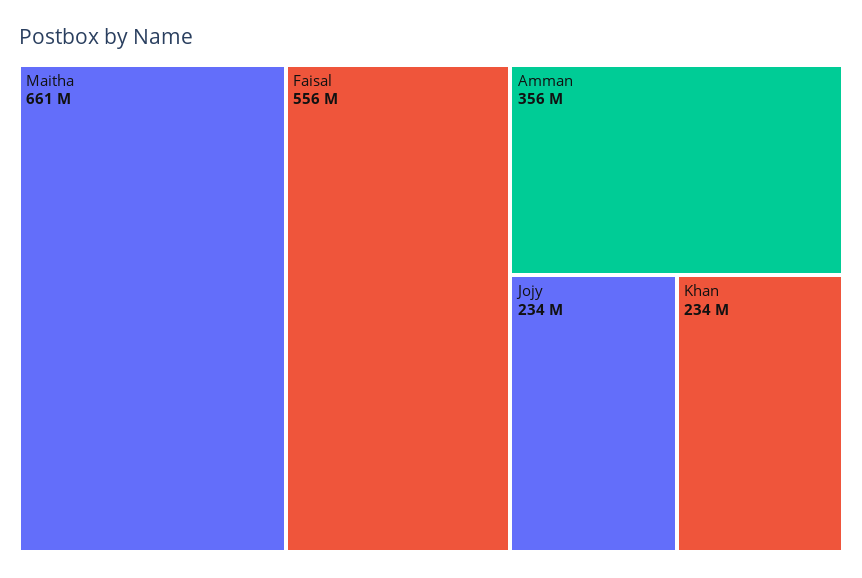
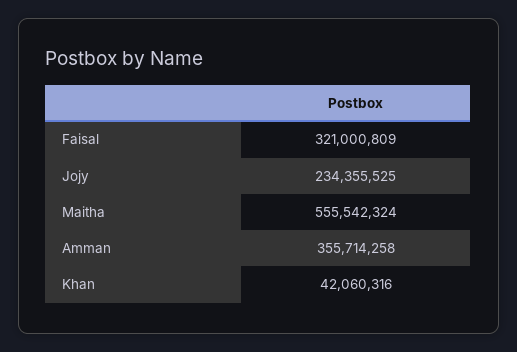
Maitha: 661000000 -> 555542324
Faisal: 556000000 -> 321000809
Khan: 234000000 -> 42060316

